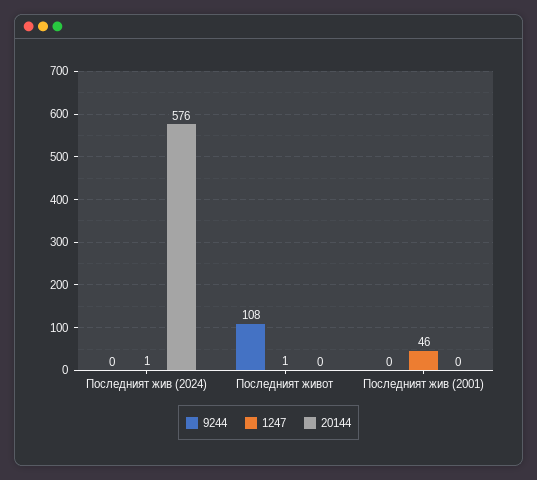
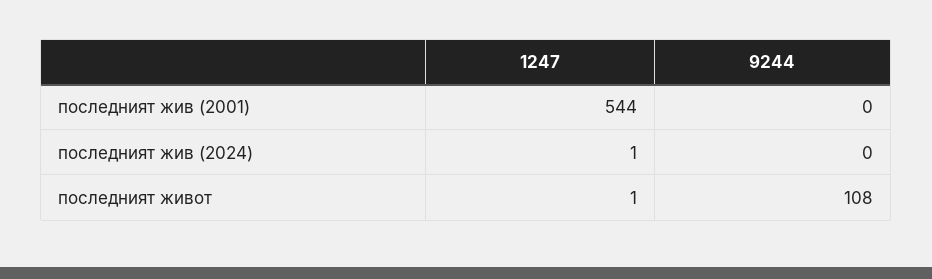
20144, Последният жив (2024): 576 -> none
20144, Последният живот: 0 -> none
1247, Последният жив (2001): 46 -> 544
20144, Последният жив (2001): 0 -> none

